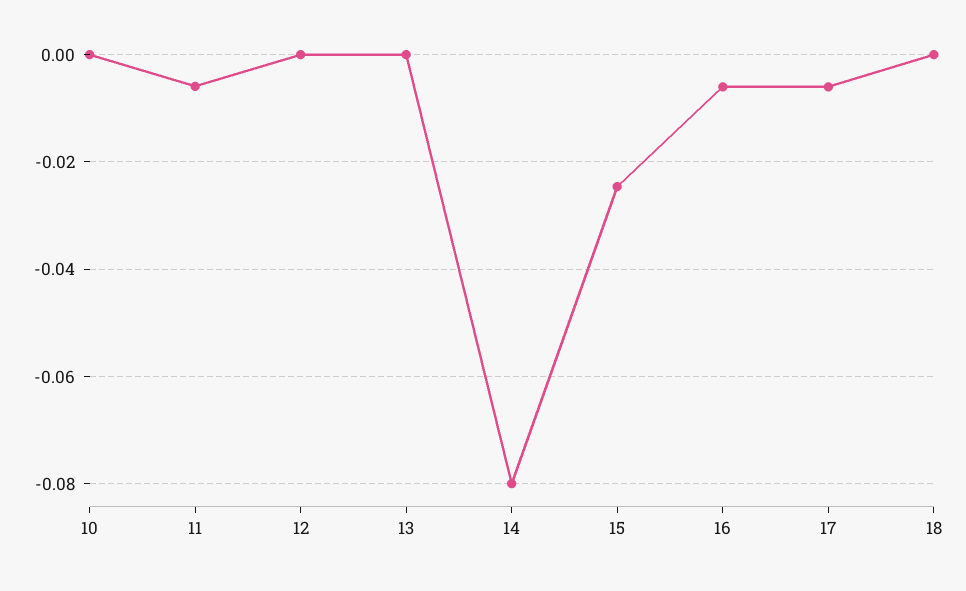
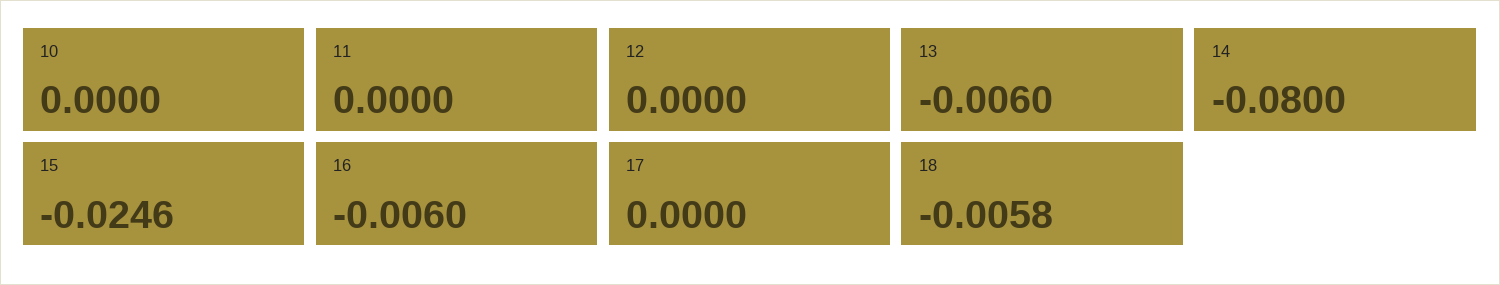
11: -0.006 -> 0
13: 0 -> -0.006
17: -0.006 -> 0
18: 0 -> -0.0058

